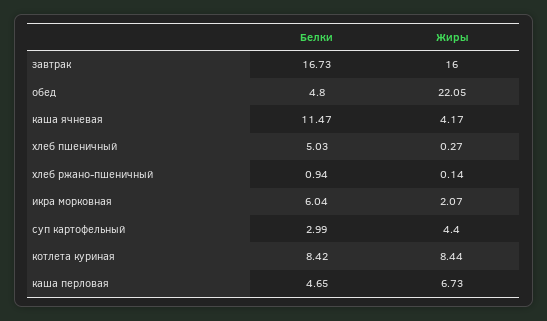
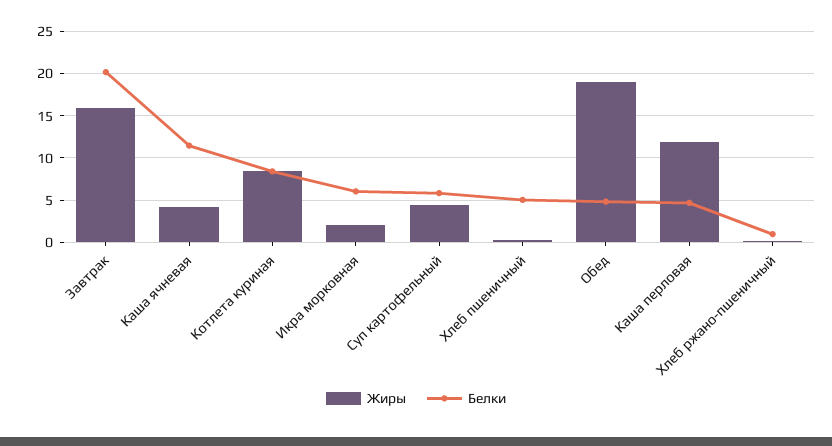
Белки, завтрак: 16.73 -> 20
Жиры, обед: 22.05 -> 19
Белки, суп картофельный: 2.99 -> 6
Жиры, каша перловая: 6.73 -> 12

